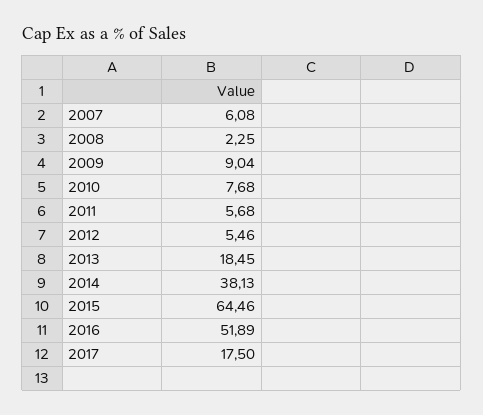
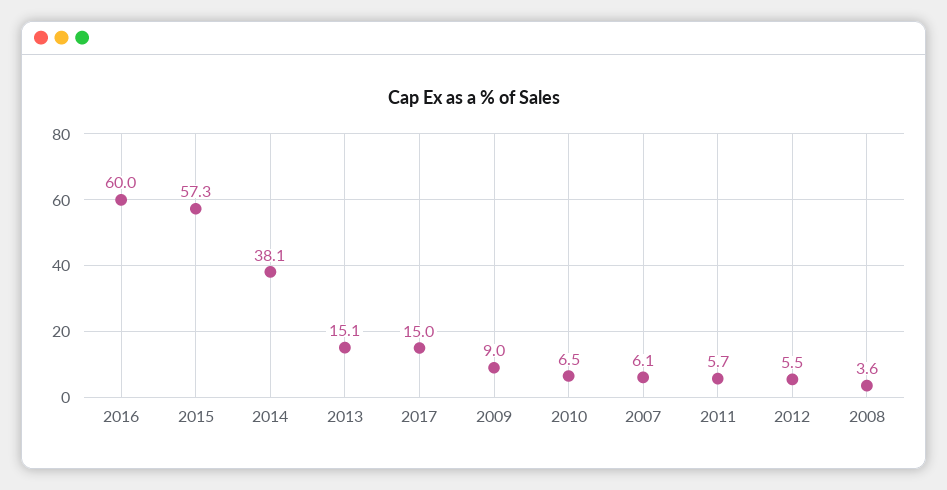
2008: 2.25 -> 3.6
2010: 7.68 -> 6.5
2013: 18.45 -> 15.1
2015: 64.46 -> 57.3
2016: 51.89 -> 60
2017: 17.5 -> 15

